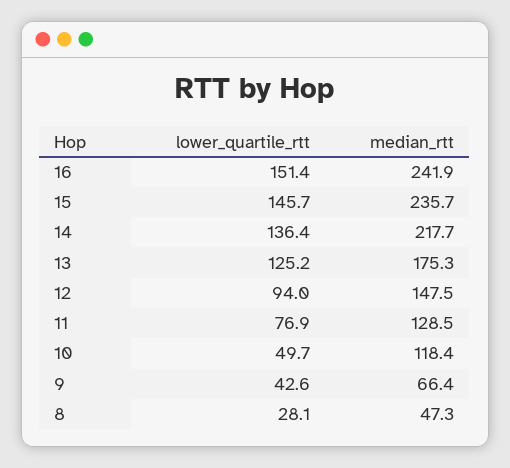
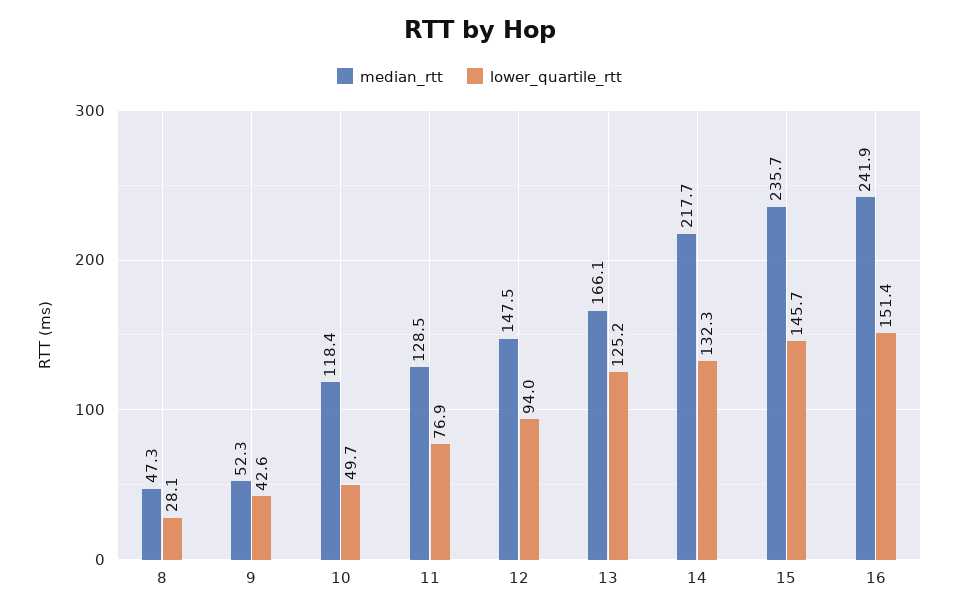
lower_quartile_rtt, 14: 136.4 -> 132.3
median_rtt, 13: 175.3 -> 166.1
median_rtt, 9: 66.4 -> 52.3

